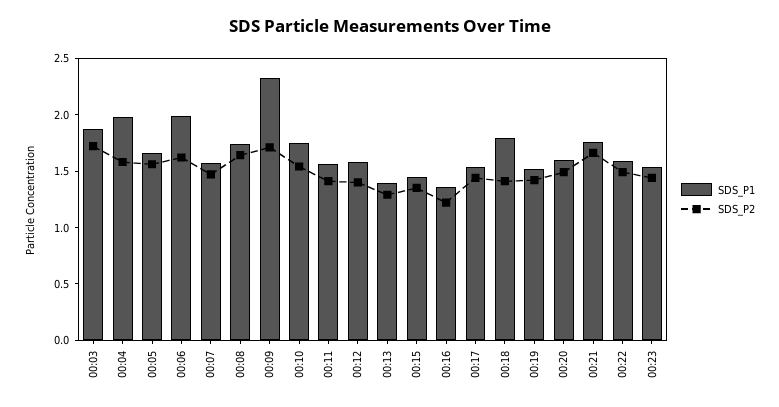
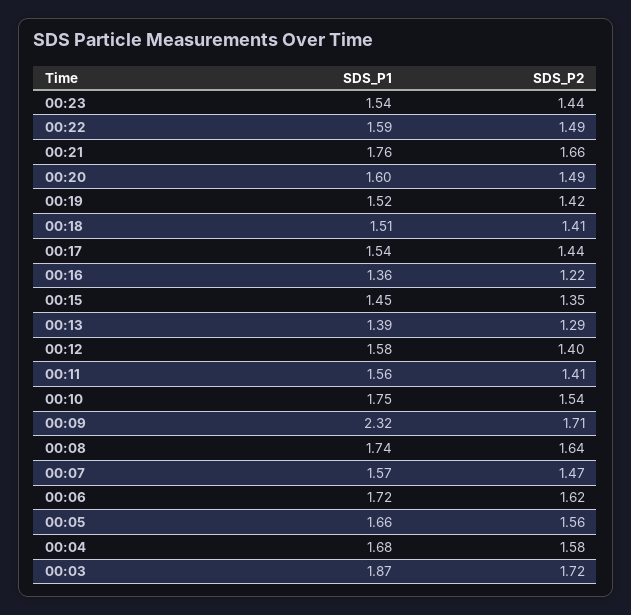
SDS_P1, 00:04: 2 -> 1.68
SDS_P1, 00:06: 2 -> 1.72
SDS_P1, 00:18: 1.8 -> 1.51

